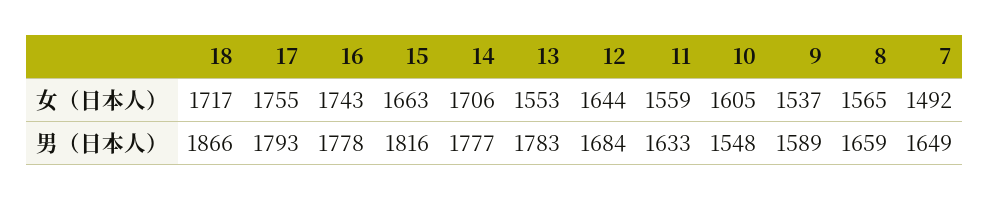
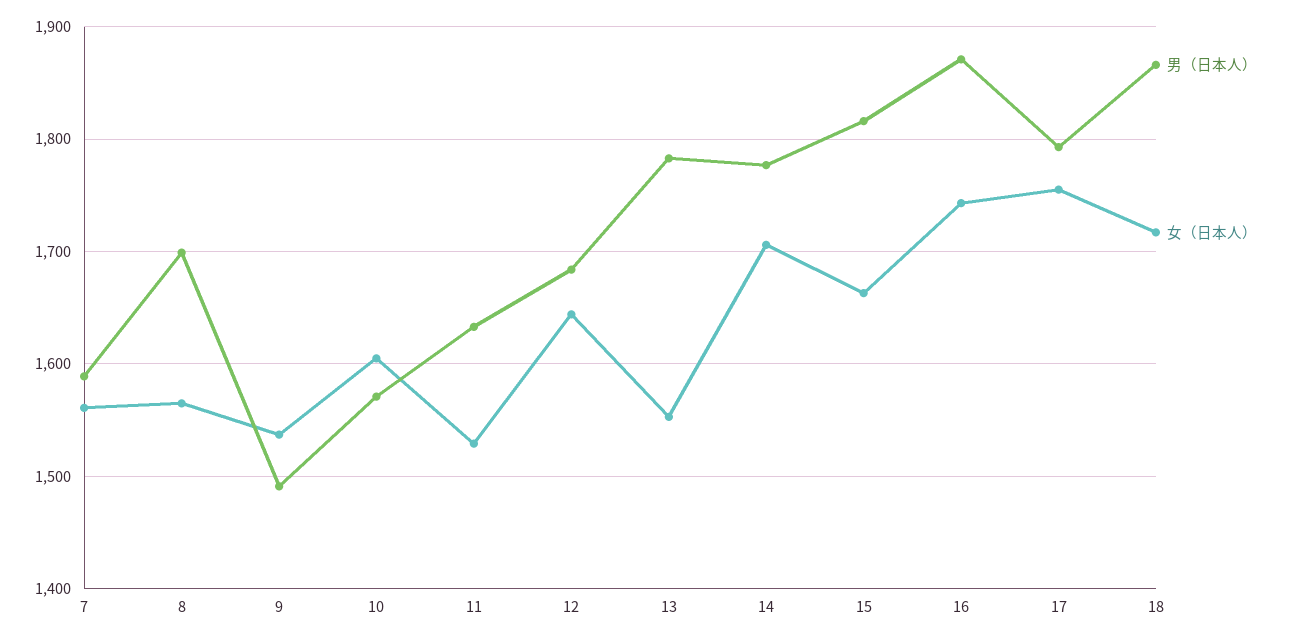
女（日本人）, 11: 1559 -> 1530
女（日本人）, 7: 1492 -> 1560
男（日本人）, 16: 1778 -> 1870
男（日本人）, 10: 1548 -> 1570
男（日本人）, 9: 1589 -> 1490
男（日本人）, 8: 1659 -> 1700
男（日本人）, 7: 1649 -> 1590

